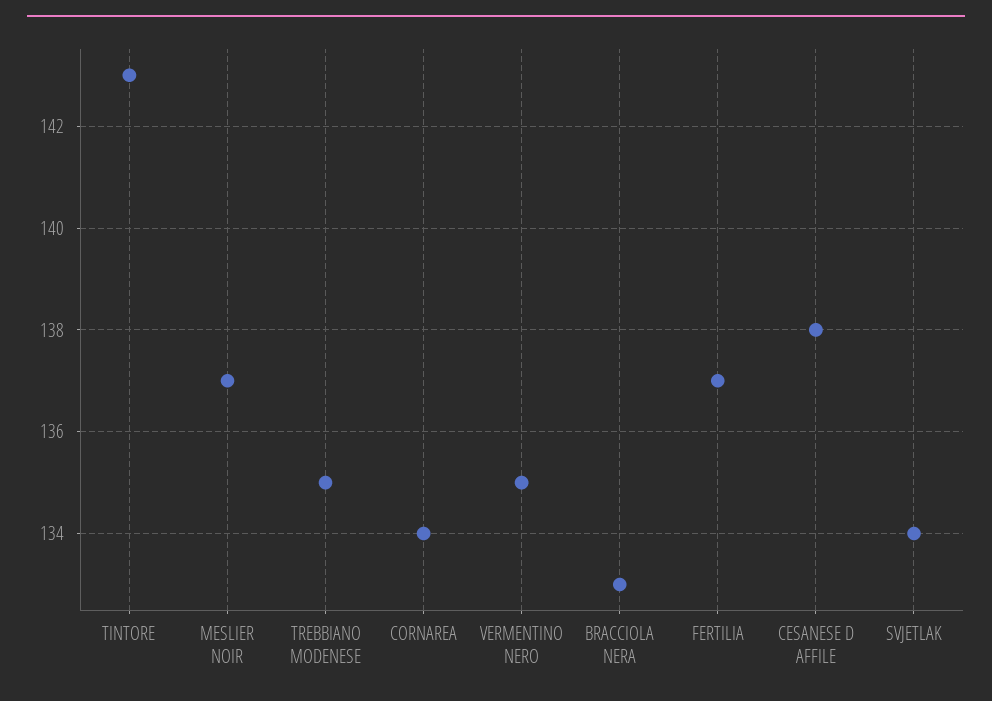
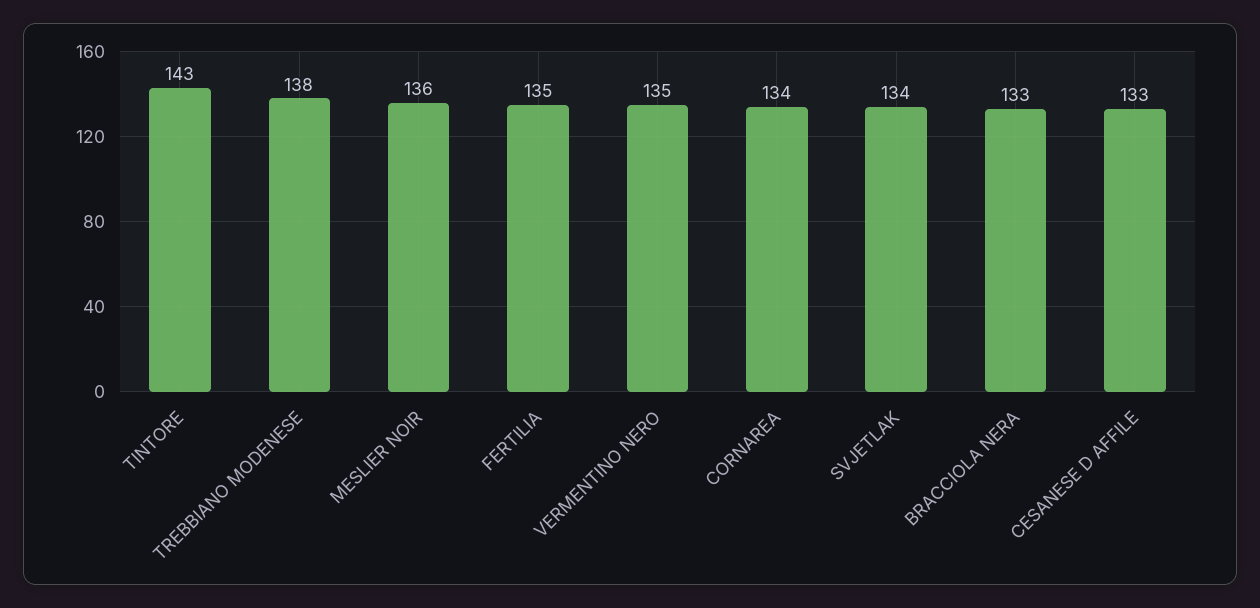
MESLIER NOIR: 137 -> 136
TREBBIANO MODENESE: 135 -> 138
FERTILIA: 137 -> 135
CESANESE D AFFILE: 138 -> 133

